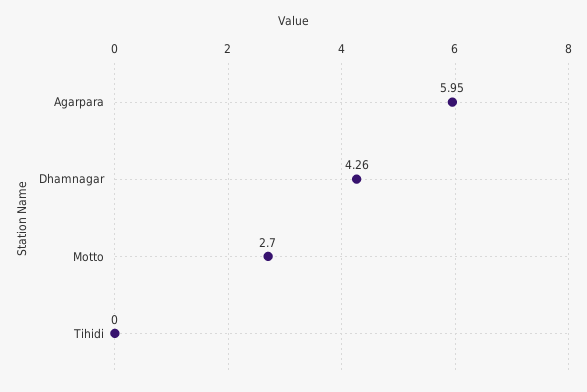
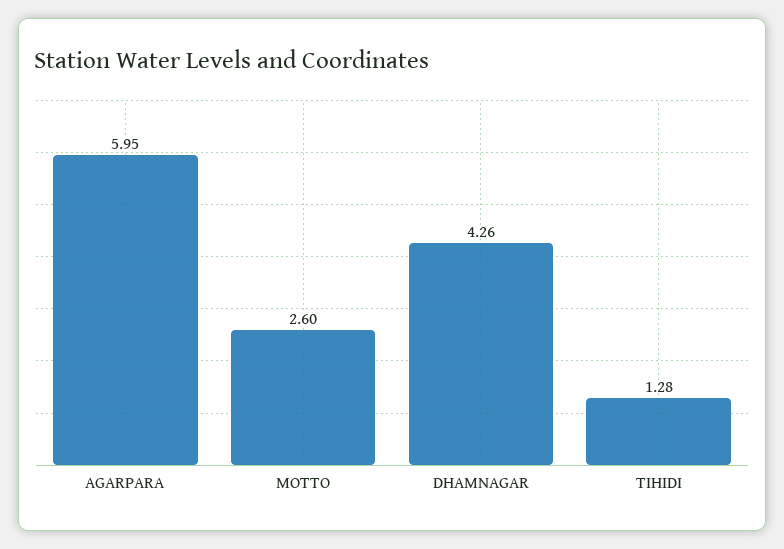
Motto: 2.7 -> 2.6
Tihidi: 0 -> 1.28

